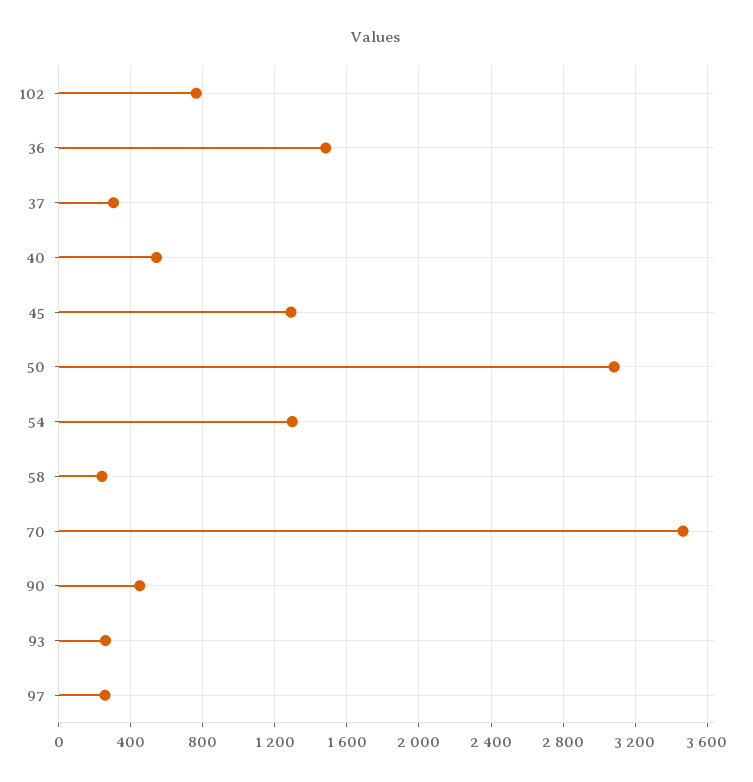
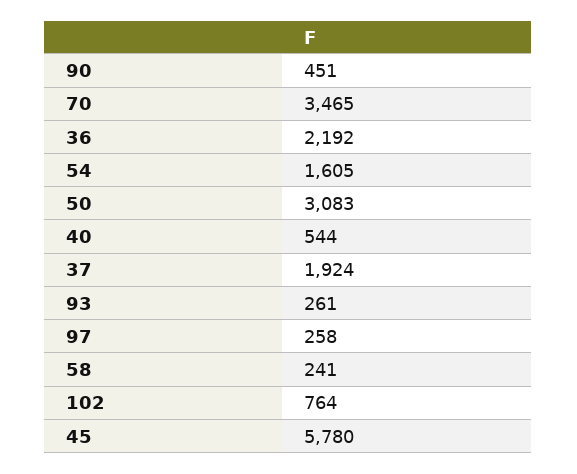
36: 1500 -> 2192
37: 300 -> 1924
45: 1300 -> 5780
54: 1300 -> 1605

